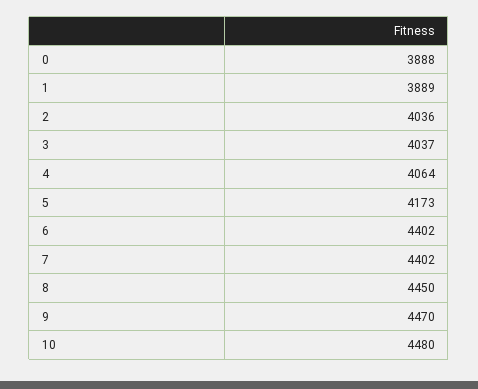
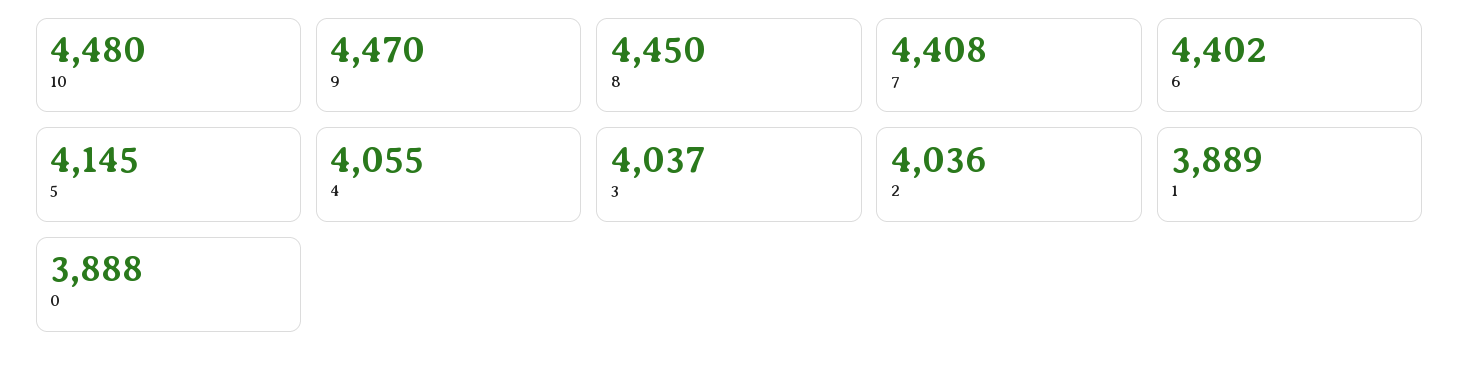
4: 4064 -> 4055
5: 4173 -> 4145
7: 4402 -> 4408

